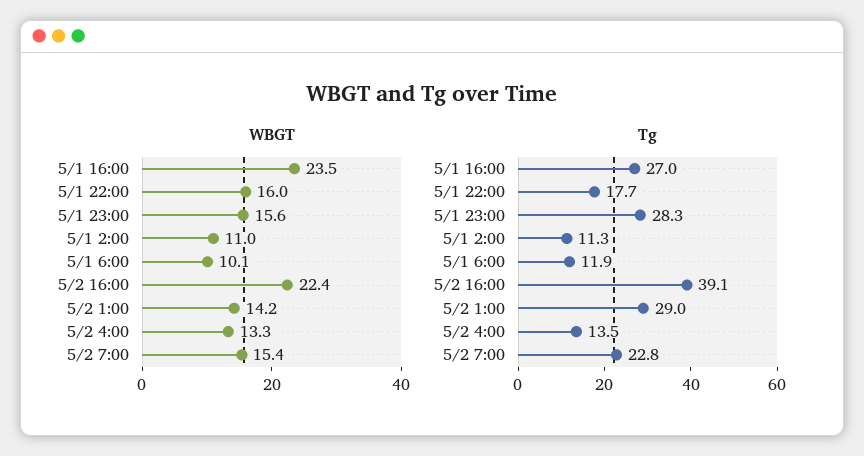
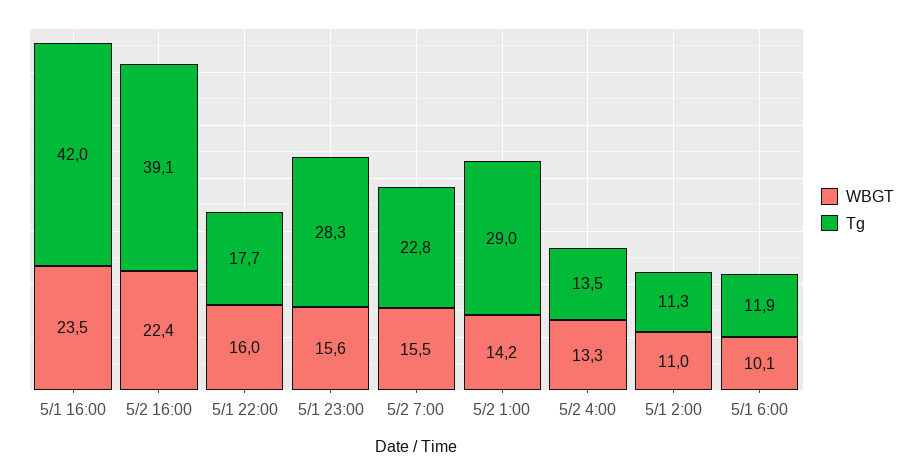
WBGT, 5/2 7:00: 15.4 -> 15.5
Tg, 5/1 16:00: 27 -> 42

